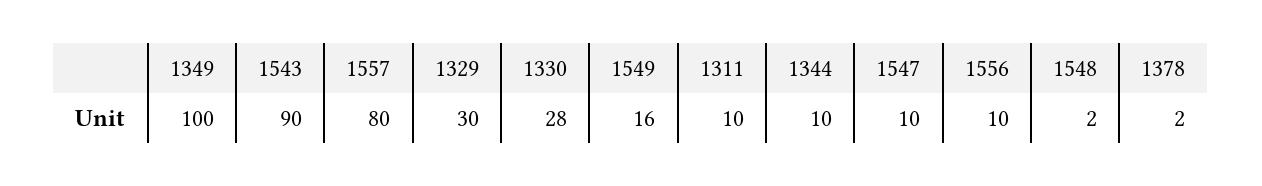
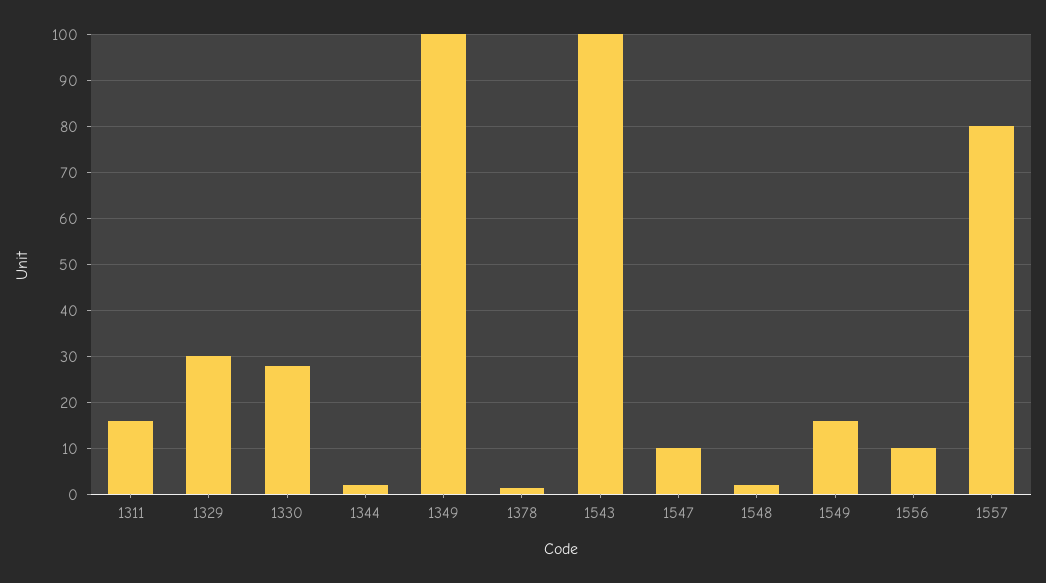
1543: 90 -> 100
1311: 10 -> 16
1344: 10 -> 2

